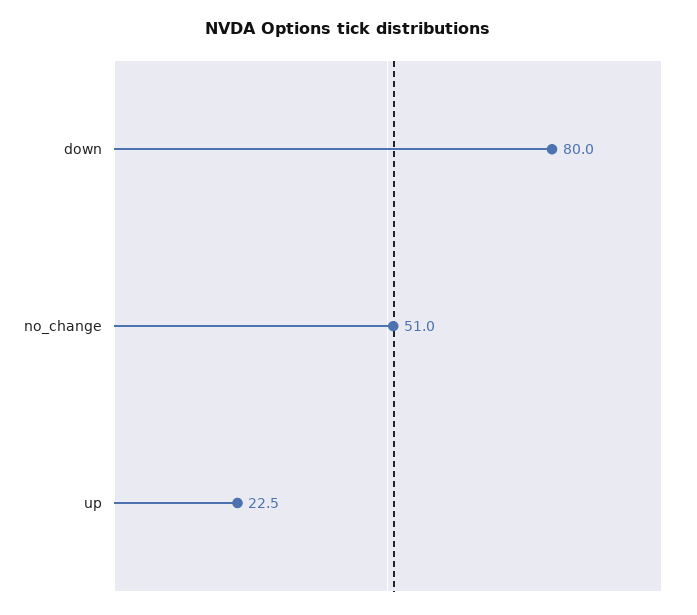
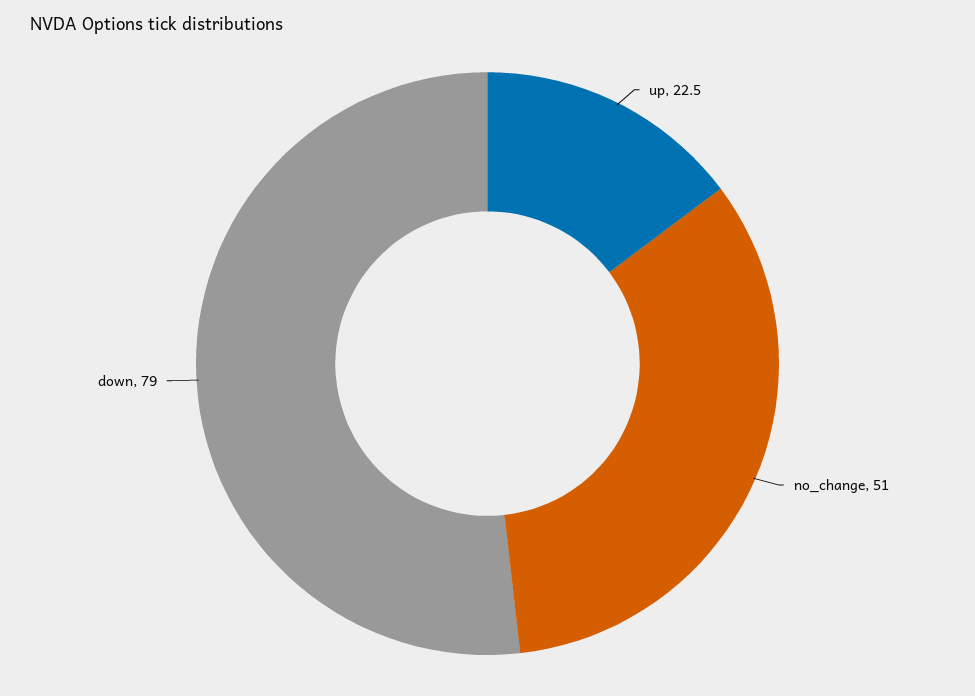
down: 80 -> 79

